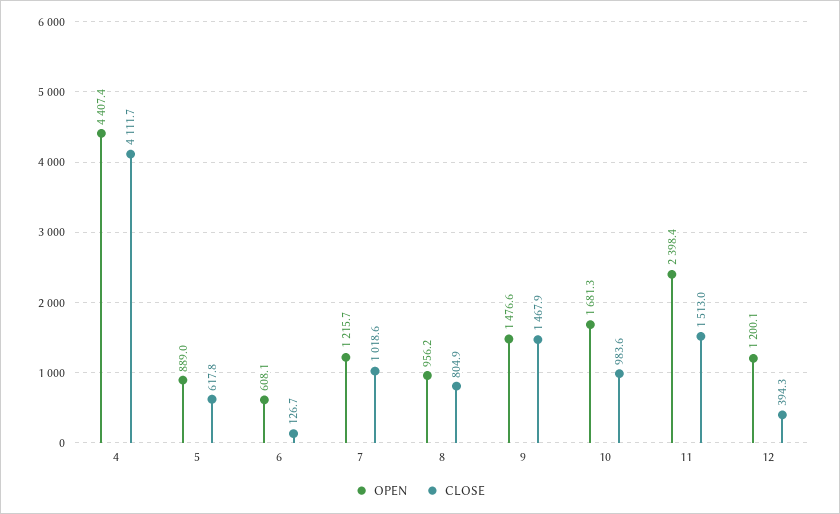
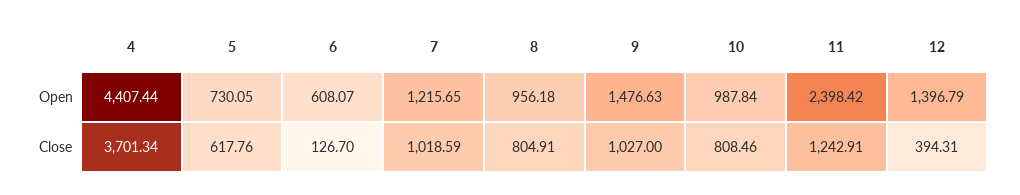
CLOSE, 4: 4111.7 -> 3701.34
OPEN, 5: 889 -> 730.05
CLOSE, 9: 1467.9 -> 1027
OPEN, 10: 1681.3 -> 987.84
CLOSE, 10: 983.6 -> 808.46
CLOSE, 11: 1513 -> 1242.91
OPEN, 12: 1200.1 -> 1396.79

